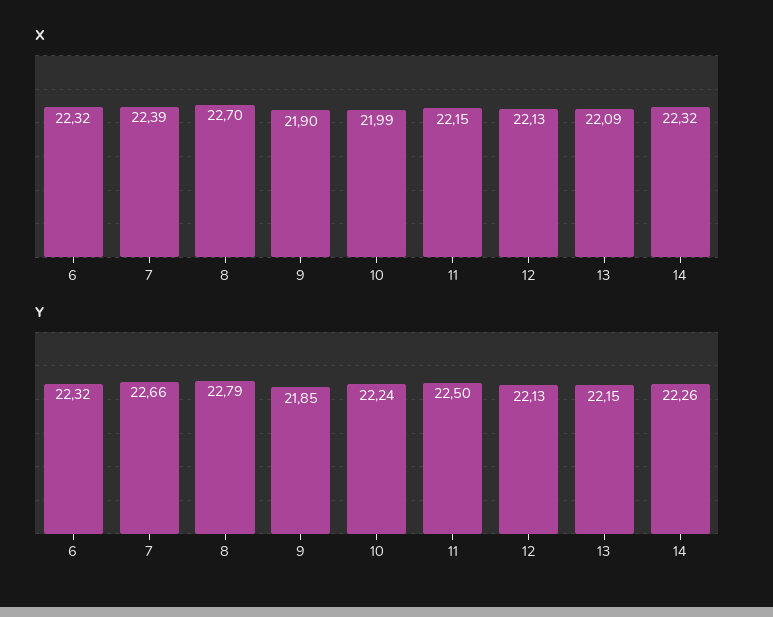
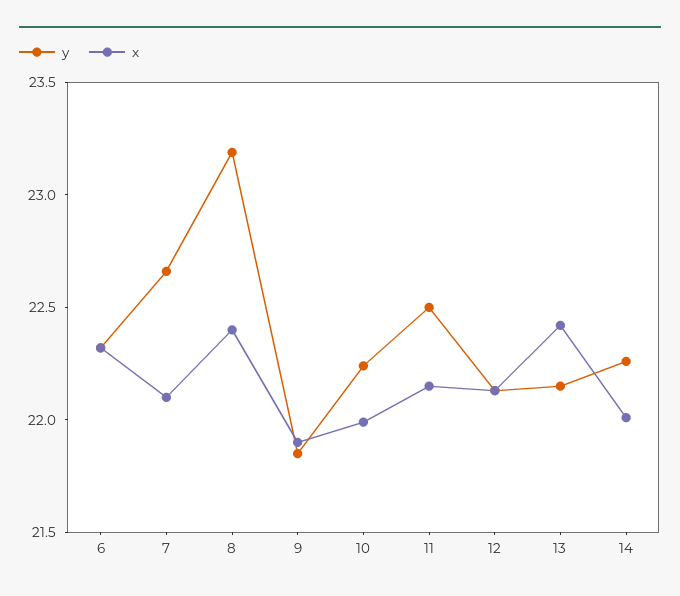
X, 7: 22.39 -> 22.1
X, 8: 22.7 -> 22.4
X, 13: 22.09 -> 22.4
X, 14: 22.32 -> 22
Y, 8: 22.79 -> 23.2

